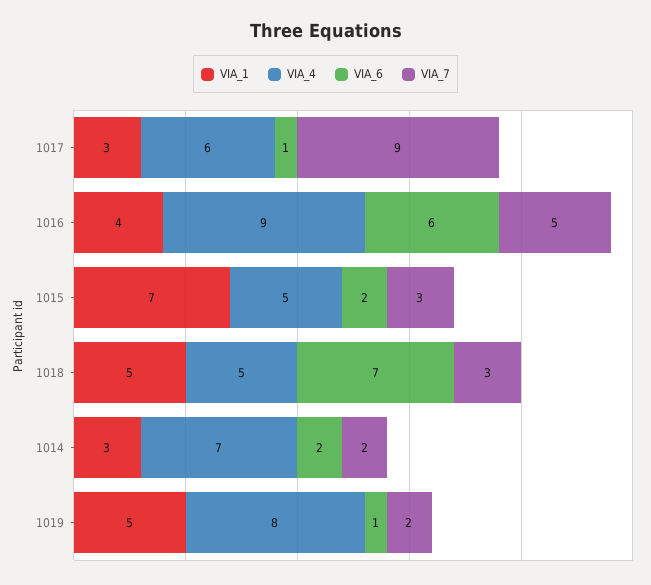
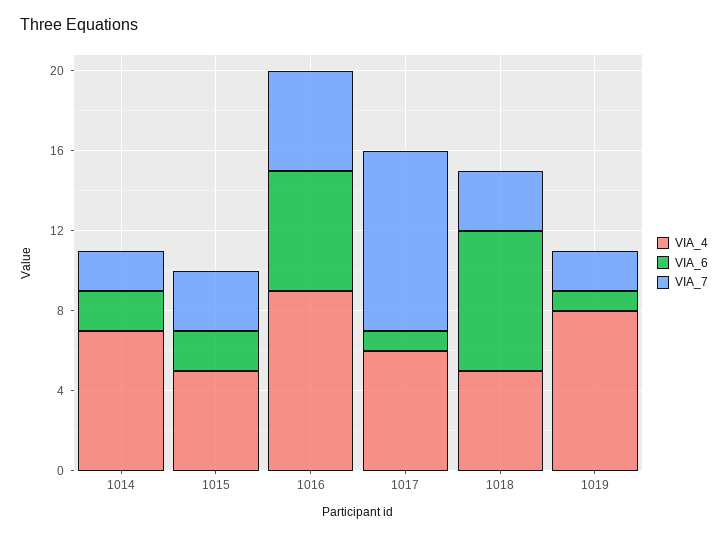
VIA_1, 1017: 3 -> none
VIA_1, 1016: 4 -> none
VIA_1, 1015: 7 -> none
VIA_1, 1018: 5 -> none
VIA_1, 1014: 3 -> none
VIA_1, 1019: 5 -> none

